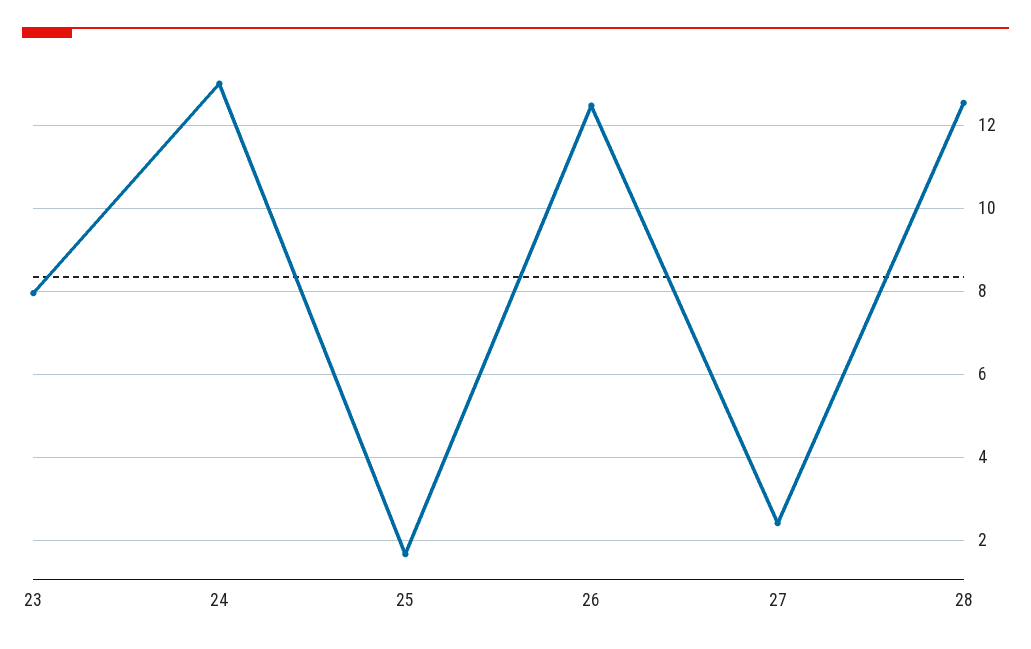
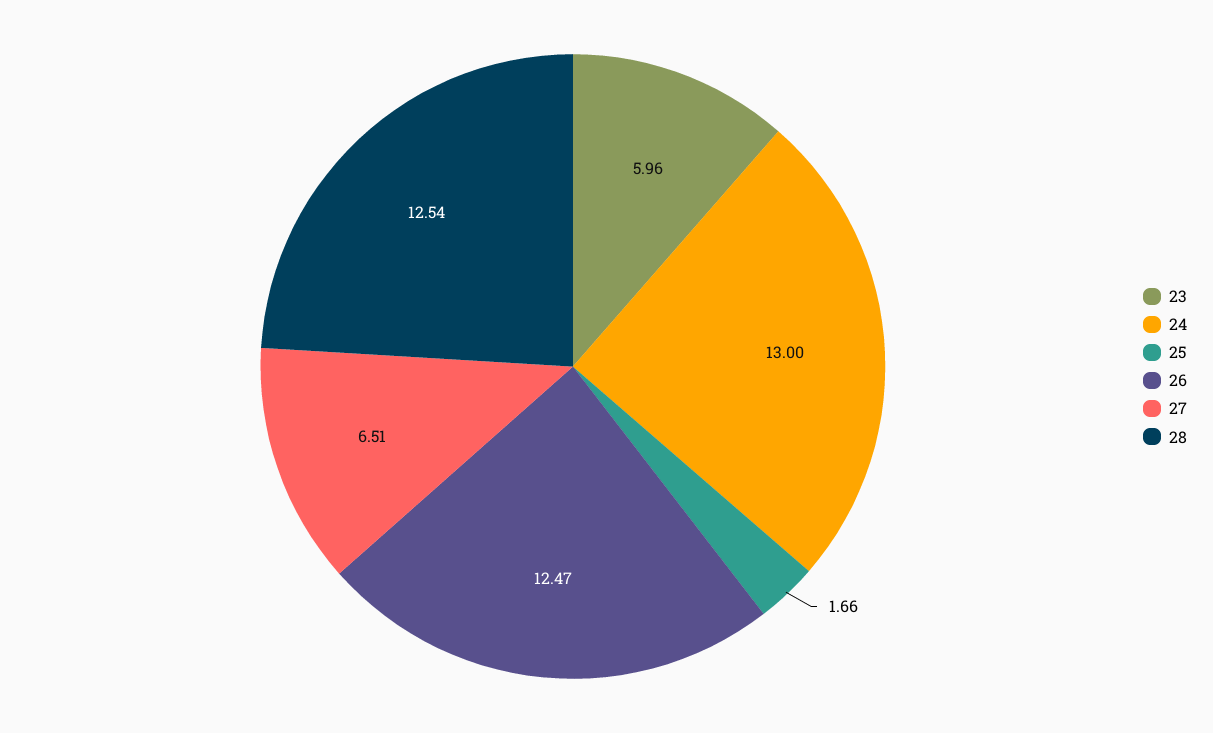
23: 8 -> 5.96
27: 2.4 -> 6.51

